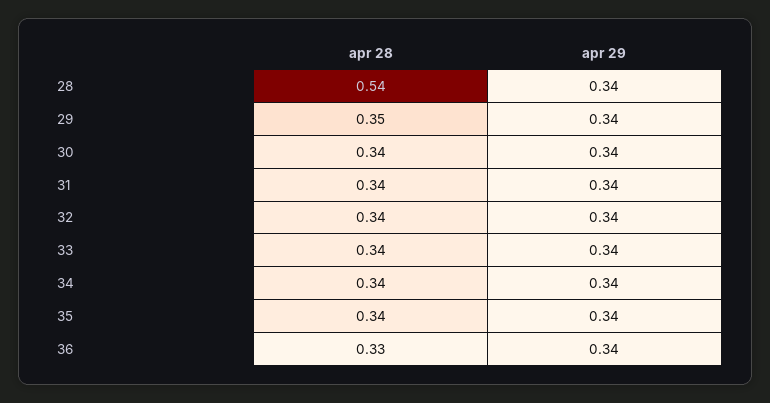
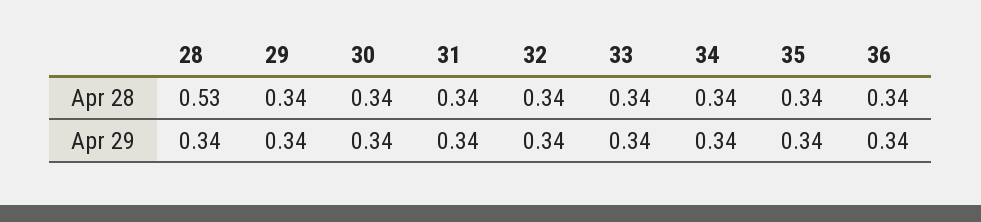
apr 28, 28: 0.54 -> 0.53
apr 28, 29: 0.35 -> 0.34
apr 28, 36: 0.33 -> 0.34

